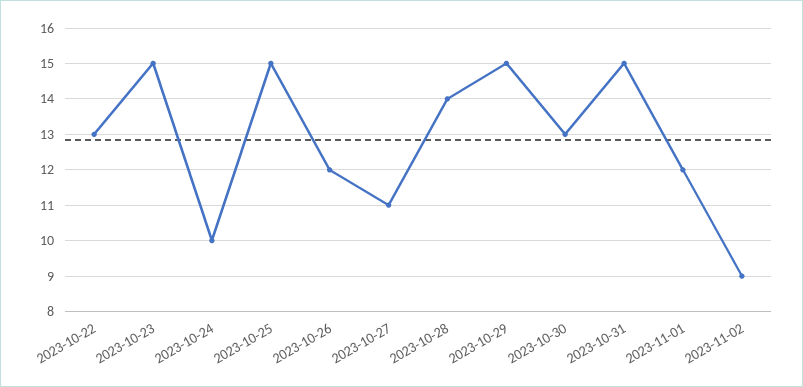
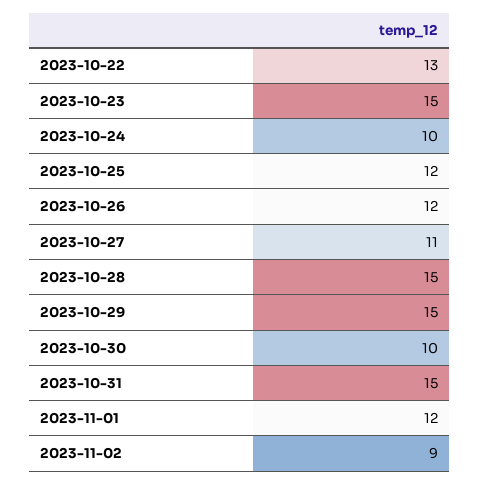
2023-10-25: 15 -> 12
2023-10-28: 14 -> 15
2023-10-30: 13 -> 10

